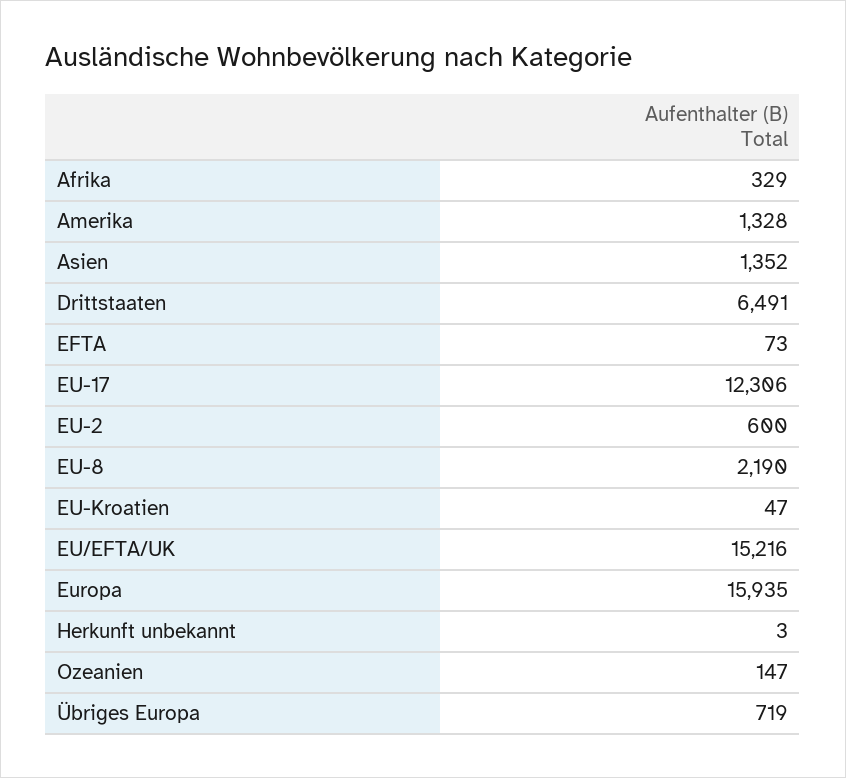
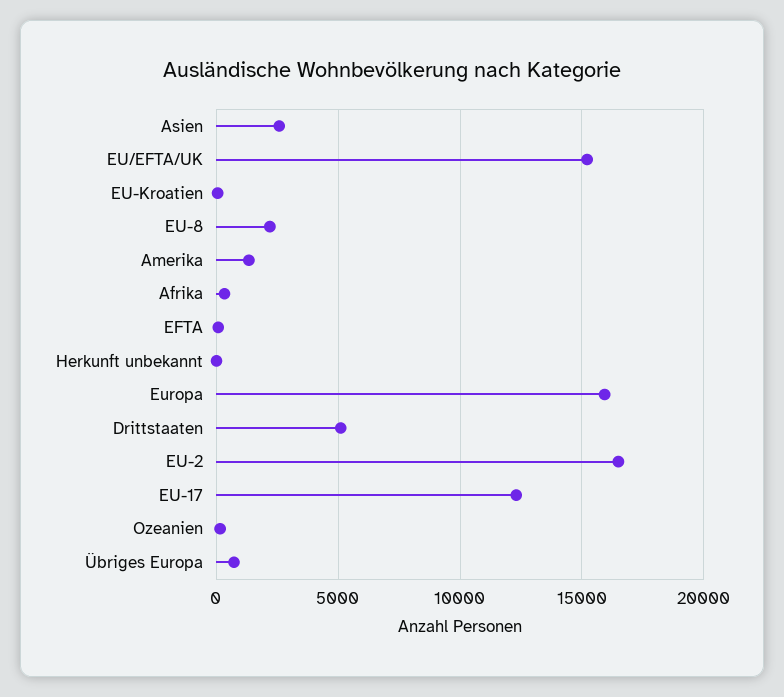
Asien: 1352 -> 2500
Drittstaaten: 6491 -> 5000
EU-2: 600 -> 16500

